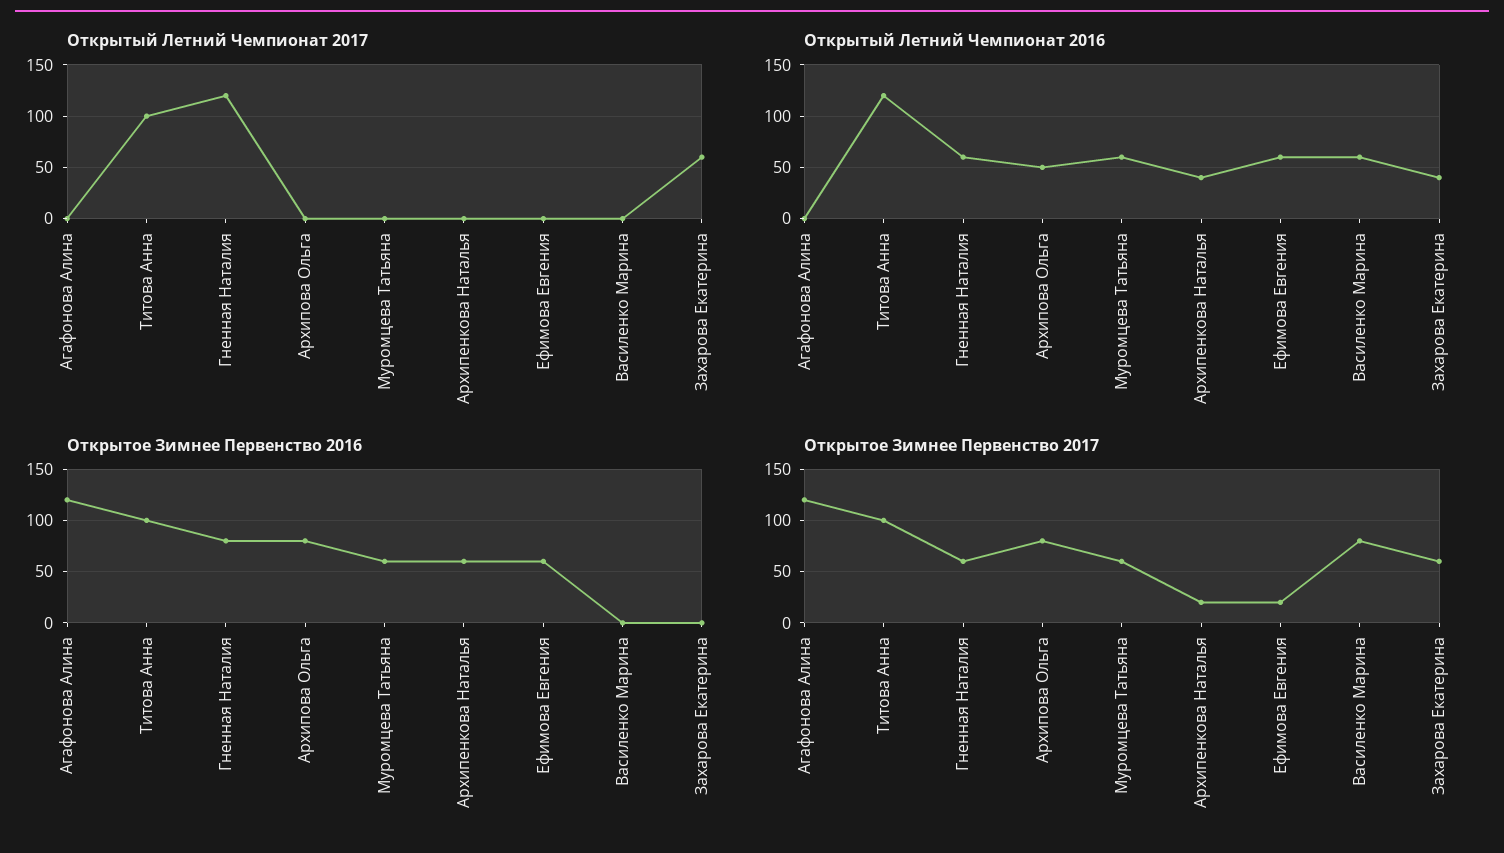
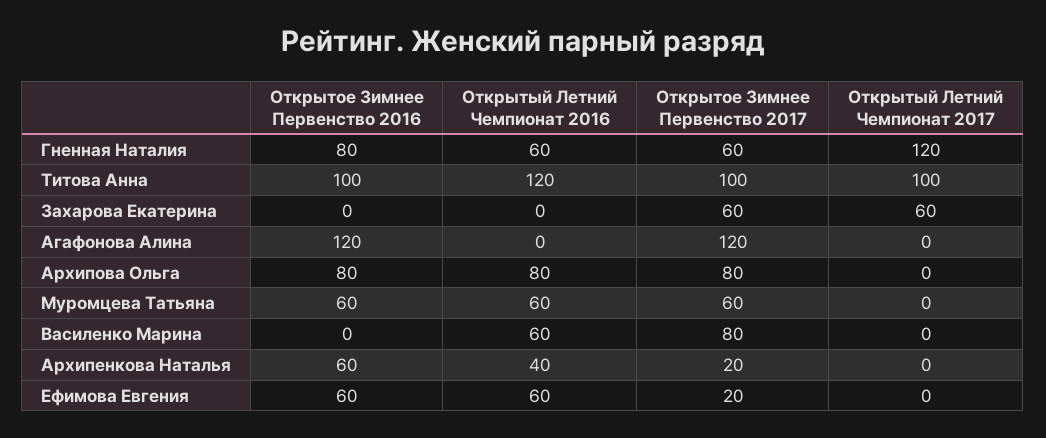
Открытый Летний Чемпионат 2016, Архипова Ольга: 50 -> 80
Открытый Летний Чемпионат 2016, Захарова Екатерина: 40 -> 0

